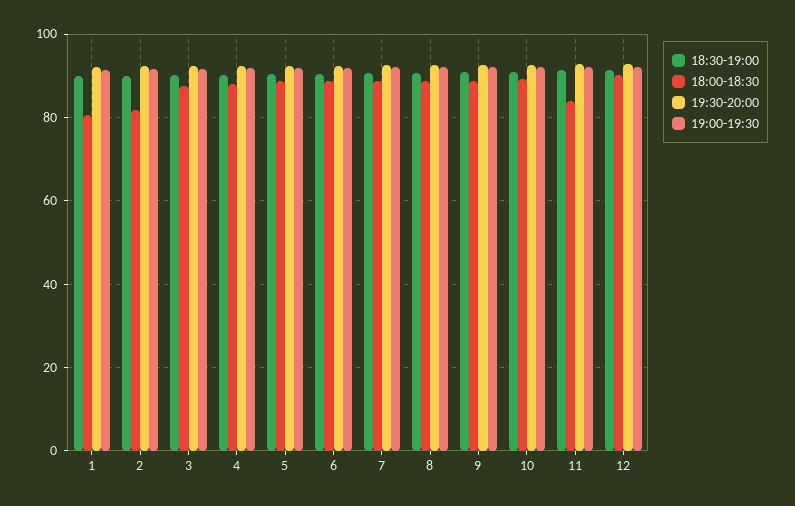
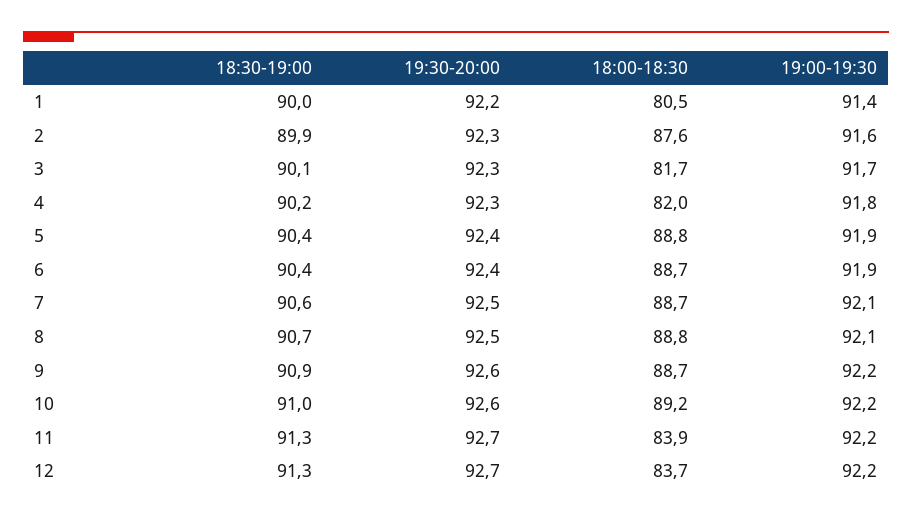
18:00-18:30, 2: 82 -> 87.6
18:00-18:30, 3: 88 -> 81.7
18:00-18:30, 4: 88 -> 82
18:00-18:30, 12: 90 -> 83.7

